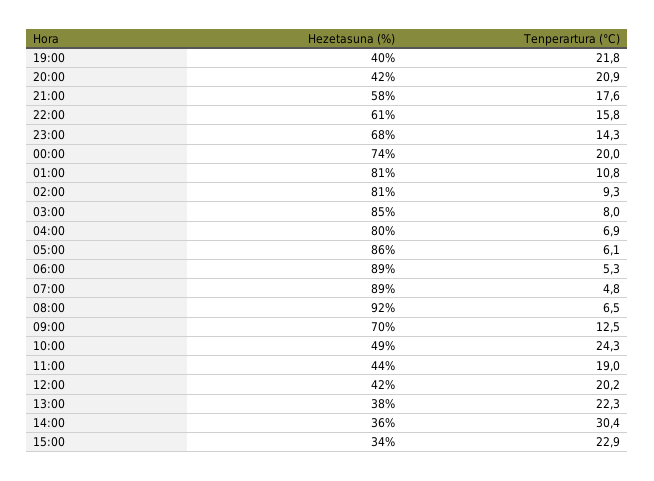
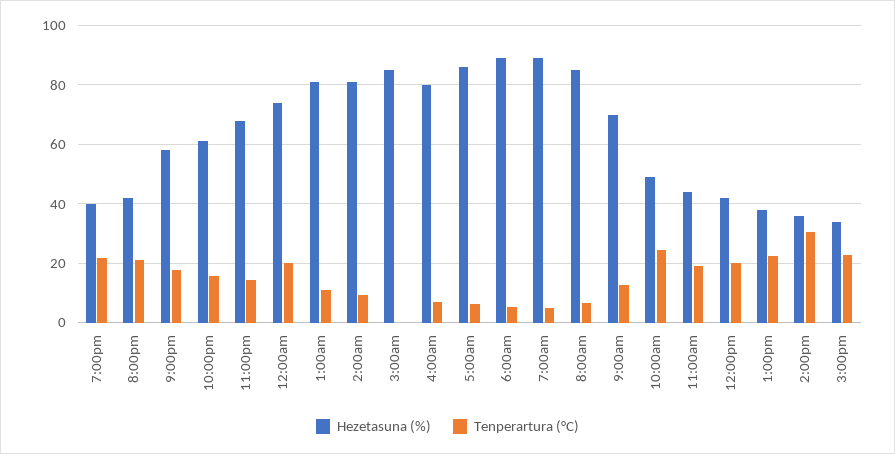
Tenperartura (°C), 03:00: 8 -> 0
Hezetasuna (%), 08:00: 92 -> 85

